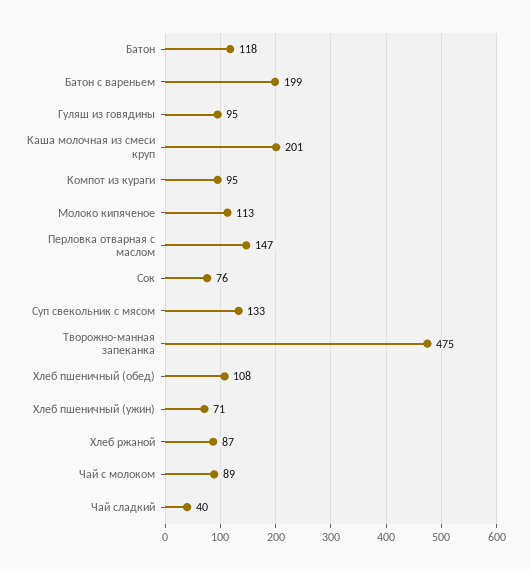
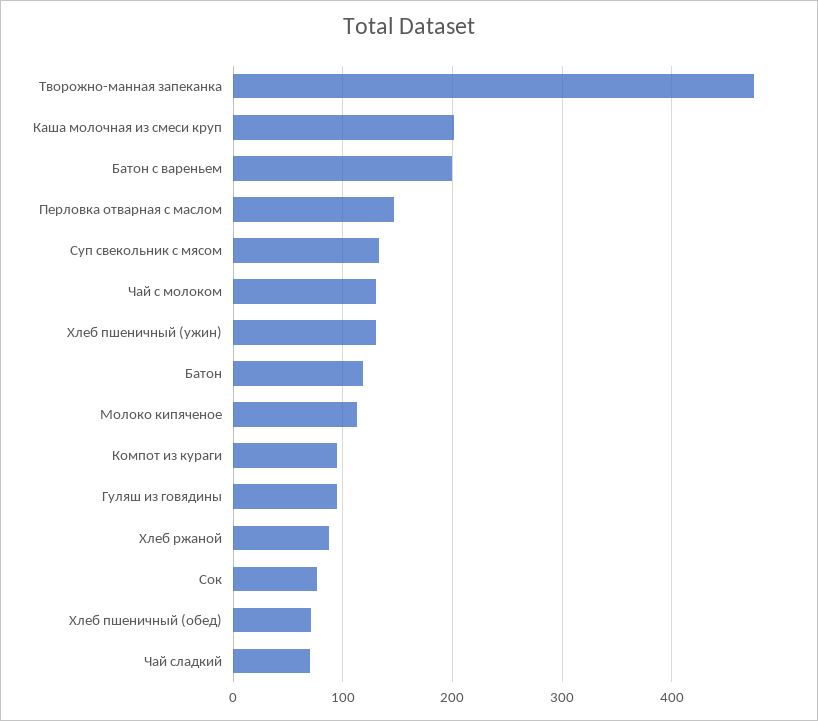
Хлеб пшеничный (обед): 108 -> 70
Хлеб пшеничный (ужин): 71 -> 130
Чай с молоком: 89 -> 130
Чай сладкий: 40 -> 70

